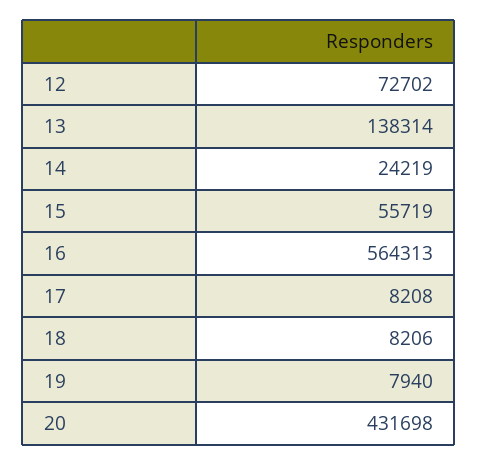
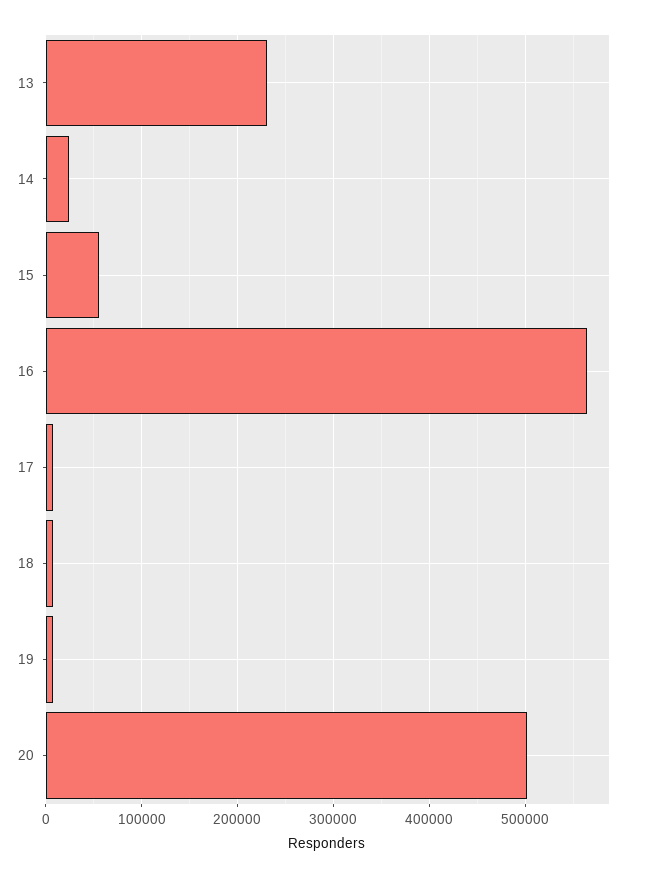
12: 72702 -> none
13: 138314 -> 230000
20: 431698 -> 500000

